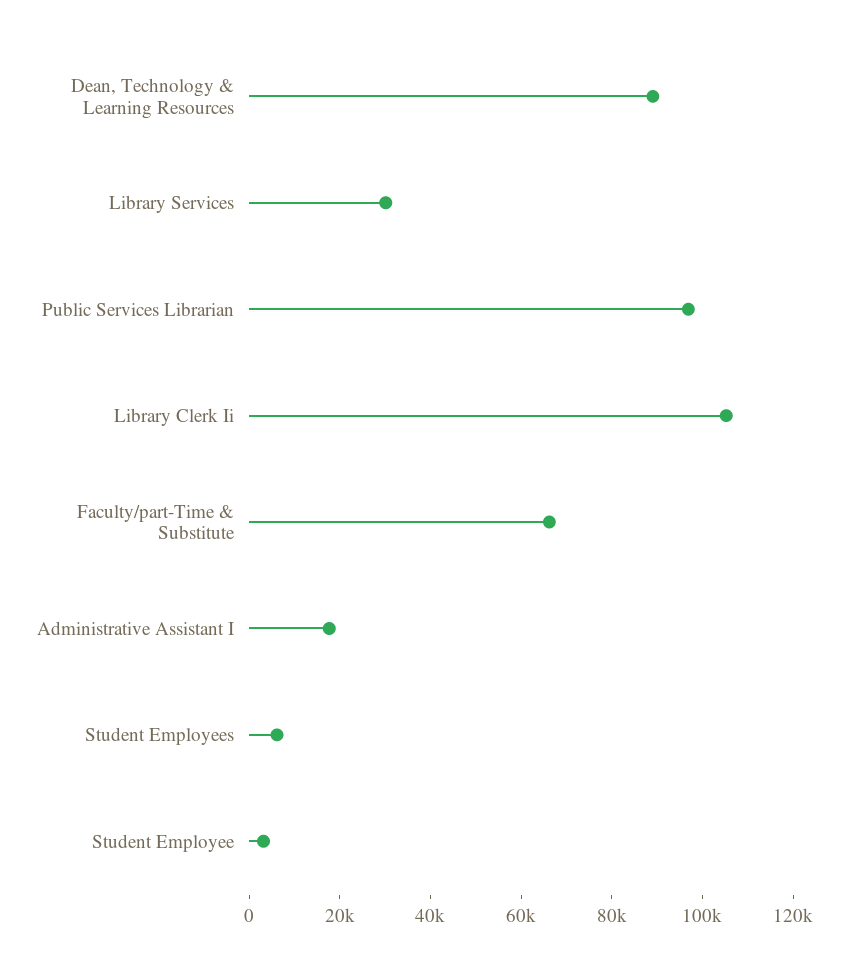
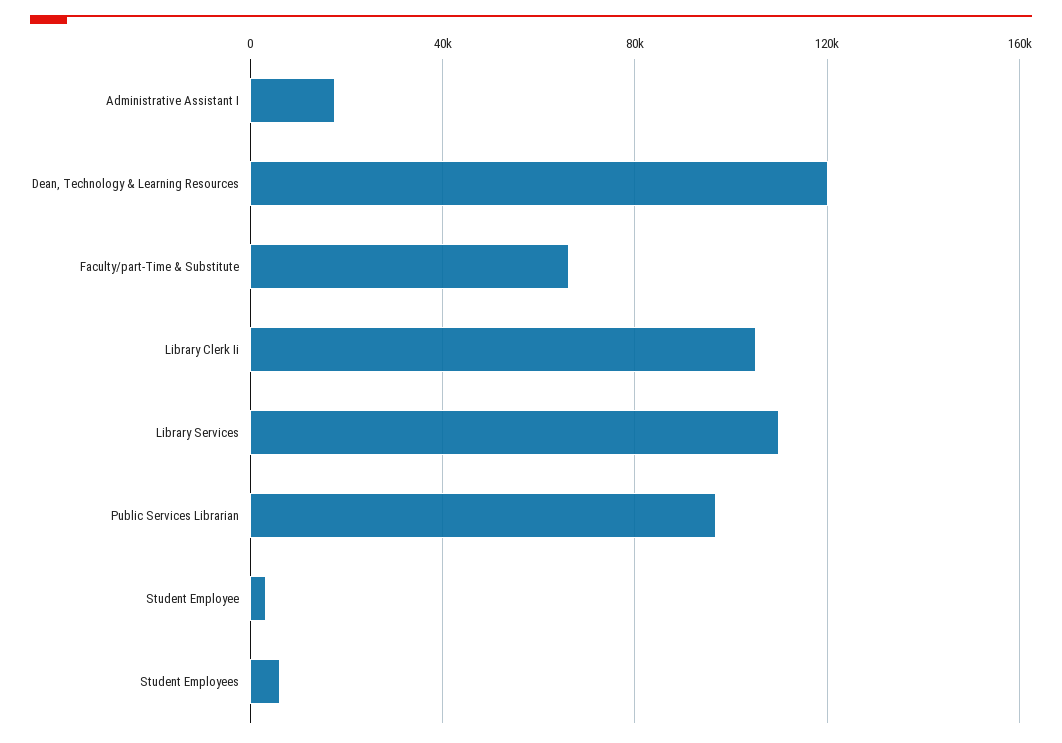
Dean, Technology & Learning Resources: 90000 -> 120000
Library Services: 30000 -> 110000

